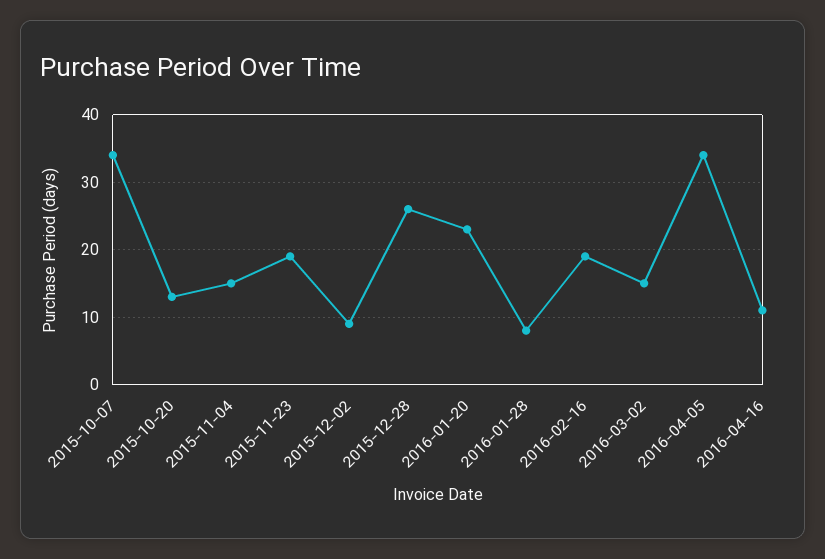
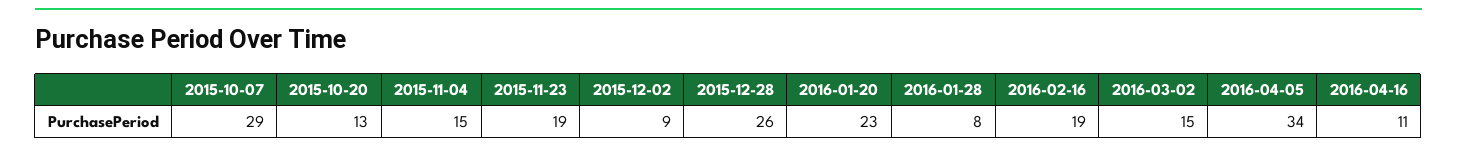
2015-10-07: 34 -> 29

